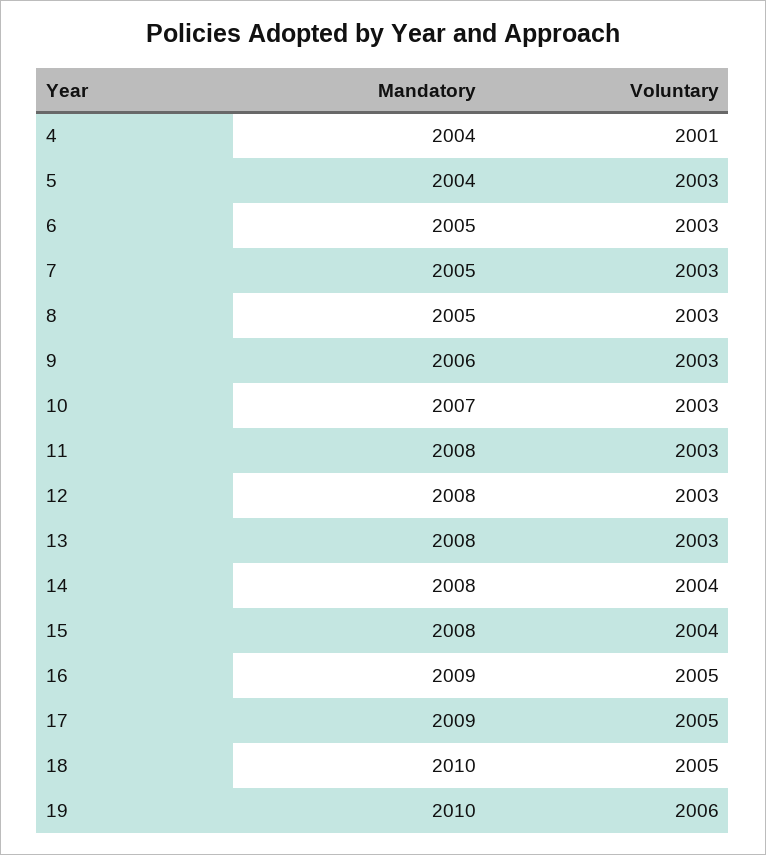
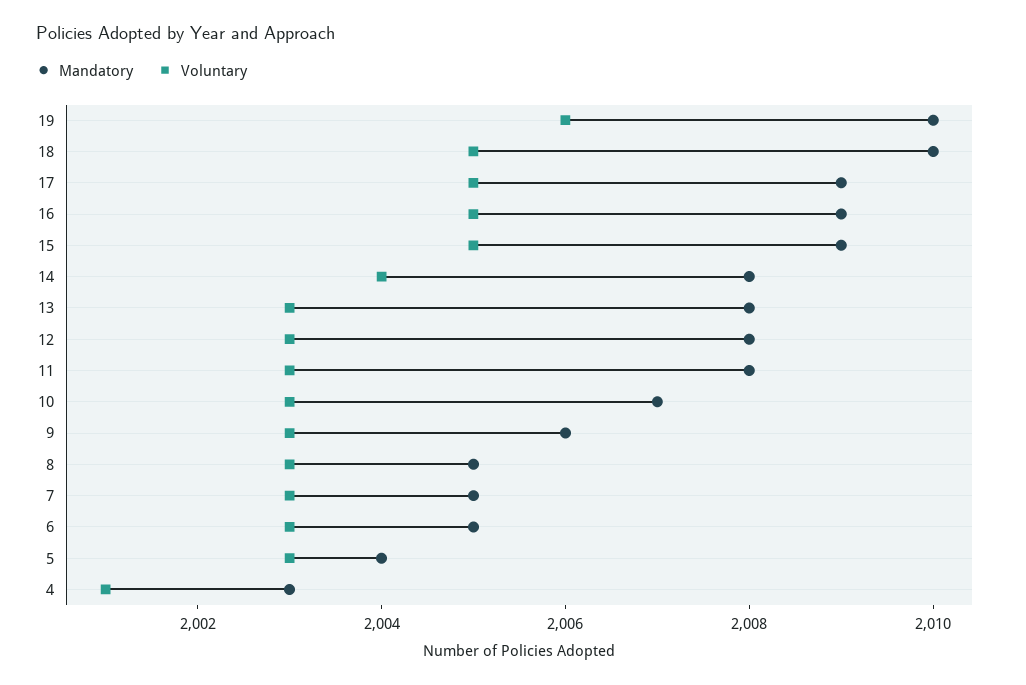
Mandatory, 4: 2004 -> 2003
Mandatory, 15: 2008 -> 2009
Voluntary, 15: 2004 -> 2005

